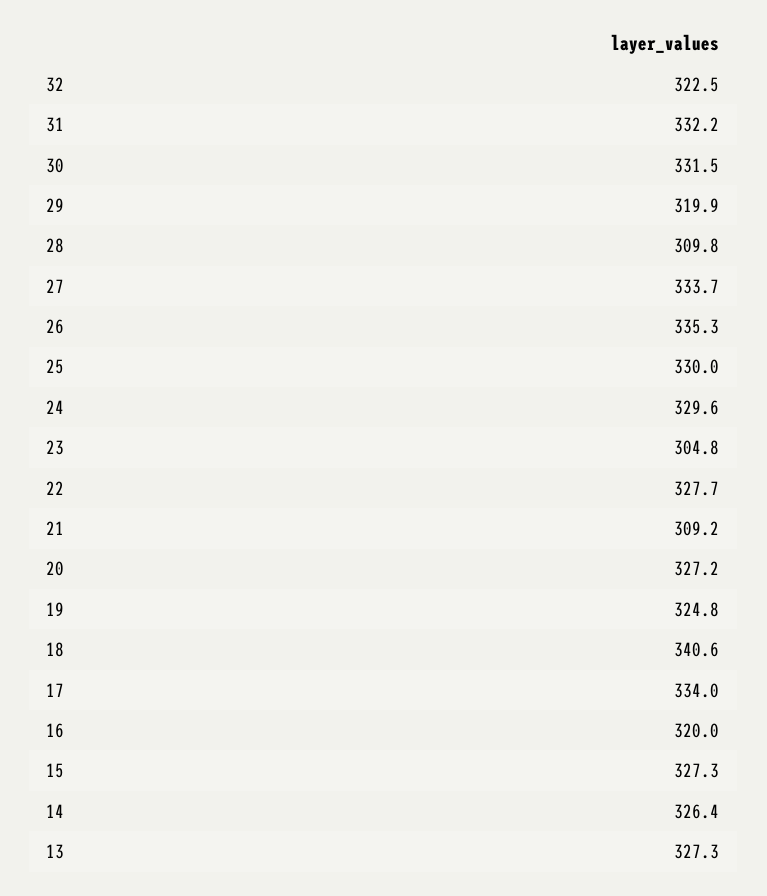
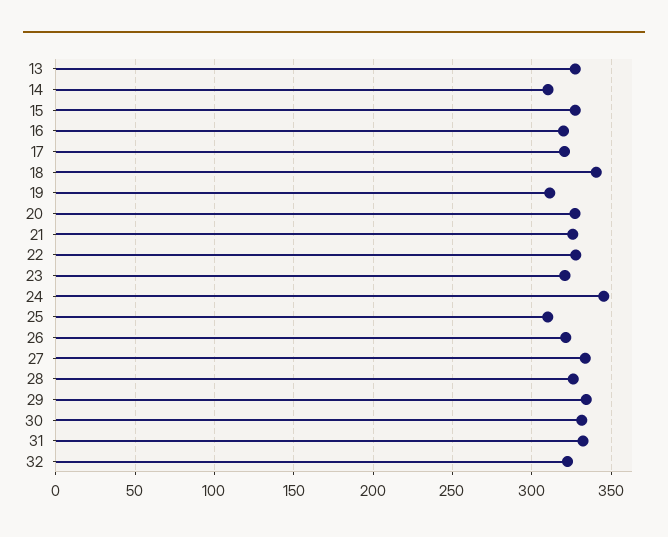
29: 319.9 -> 335
28: 309.8 -> 325
26: 335.3 -> 320
25: 330 -> 310
24: 329.6 -> 345
23: 304.8 -> 320
21: 309.2 -> 325
19: 324.8 -> 310
17: 334 -> 320
14: 326.4 -> 310

